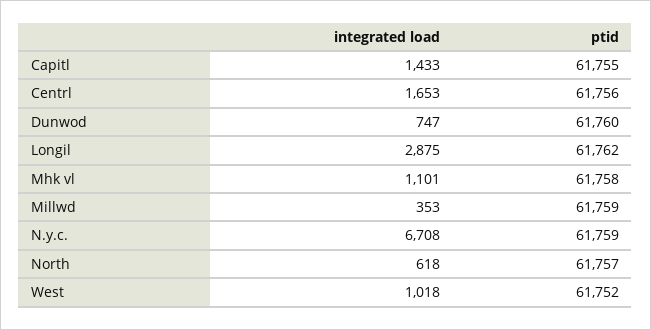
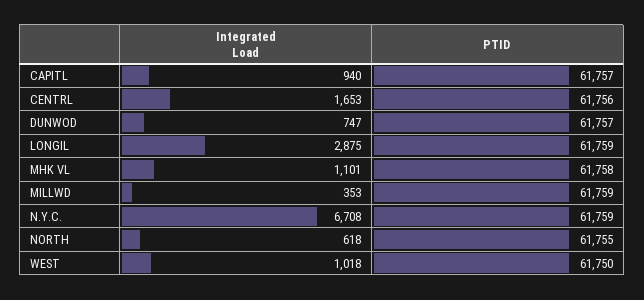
integrated load, Capitl: 1433 -> 940
ptid, Capitl: 61755 -> 61757
ptid, Dunwod: 61760 -> 61757
ptid, Longil: 61762 -> 61759
ptid, North: 61757 -> 61755
ptid, West: 61752 -> 61750

